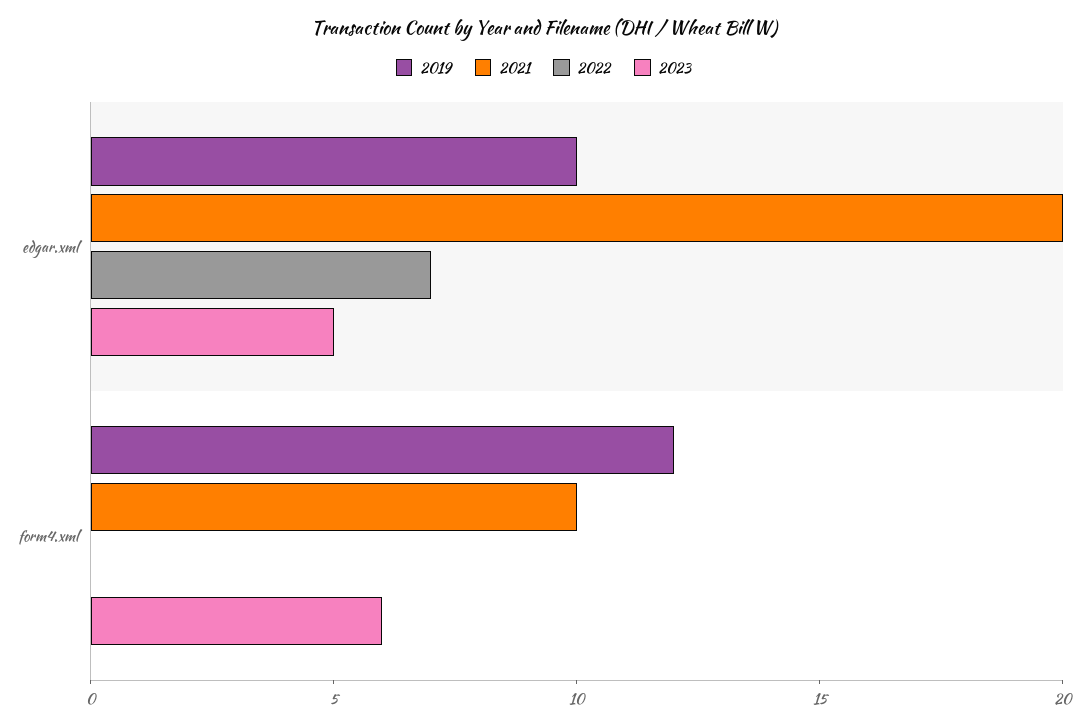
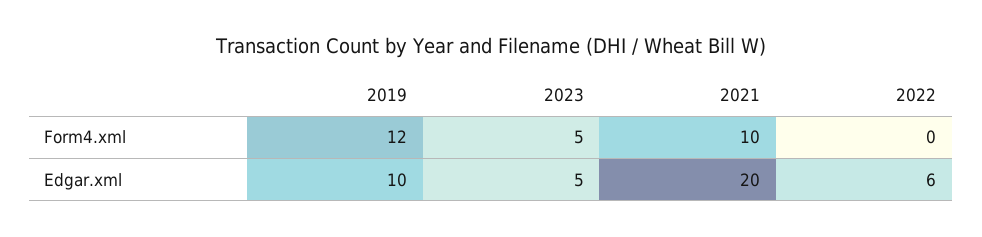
2022, edgar.xml: 7 -> 6
2023, form4.xml: 6 -> 5

